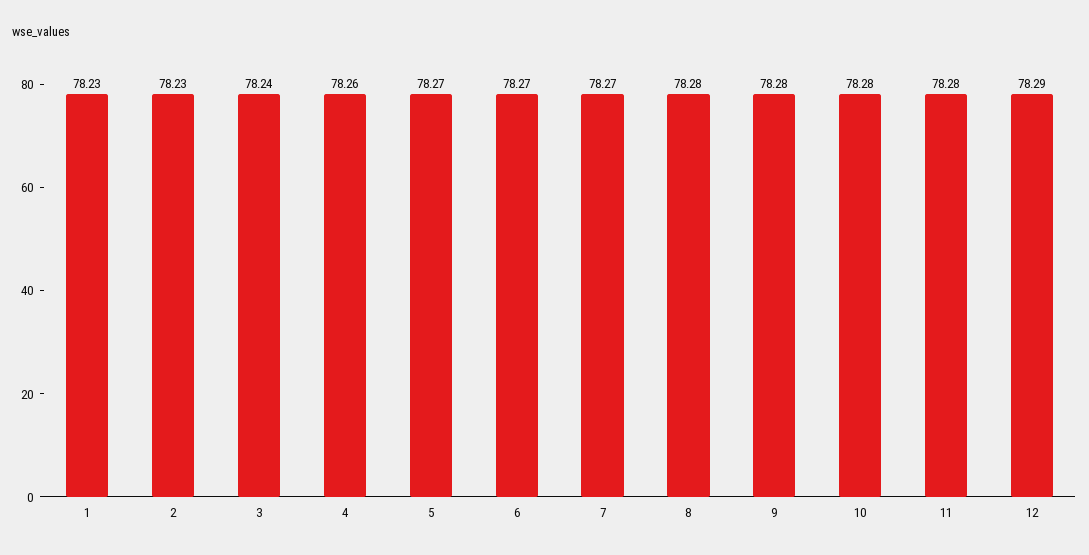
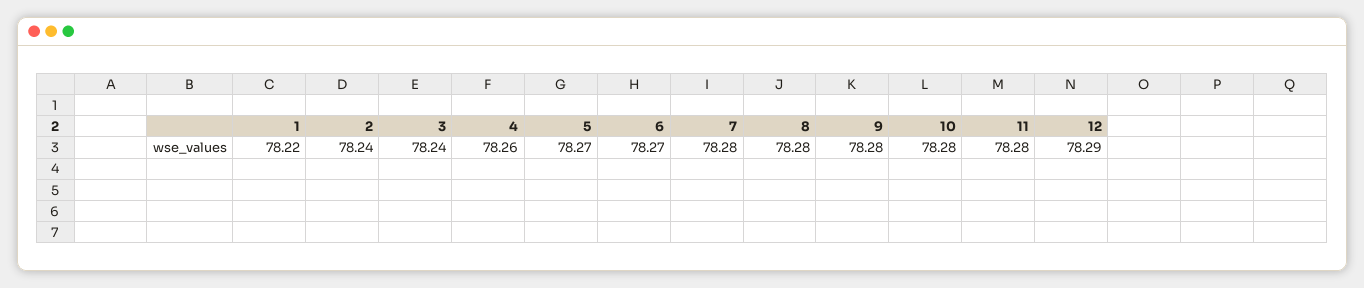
1: 78.23 -> 78.22
2: 78.23 -> 78.24
7: 78.27 -> 78.28

